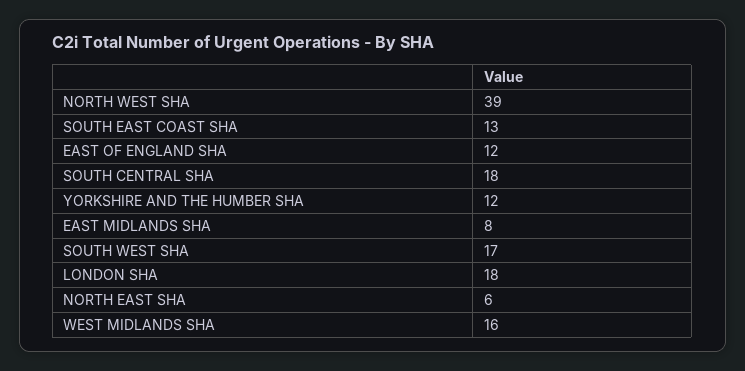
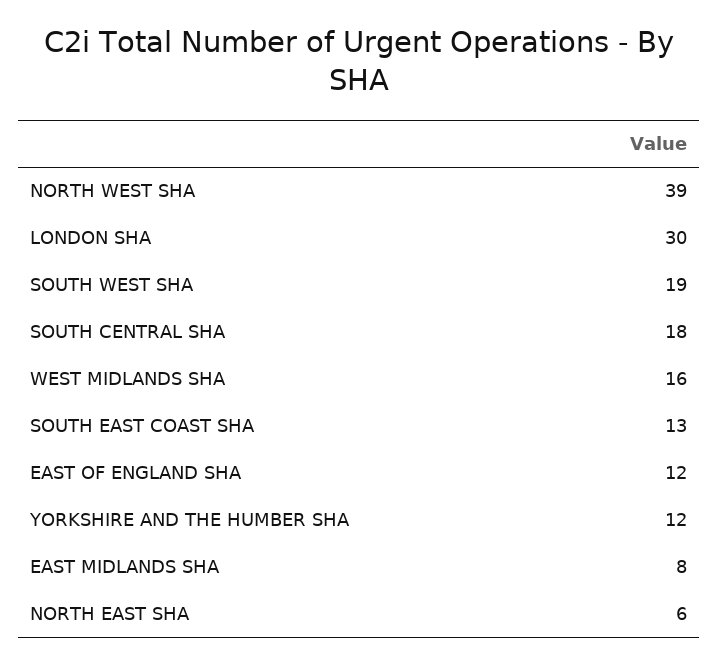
SOUTH WEST SHA: 17 -> 19
LONDON SHA: 18 -> 30

